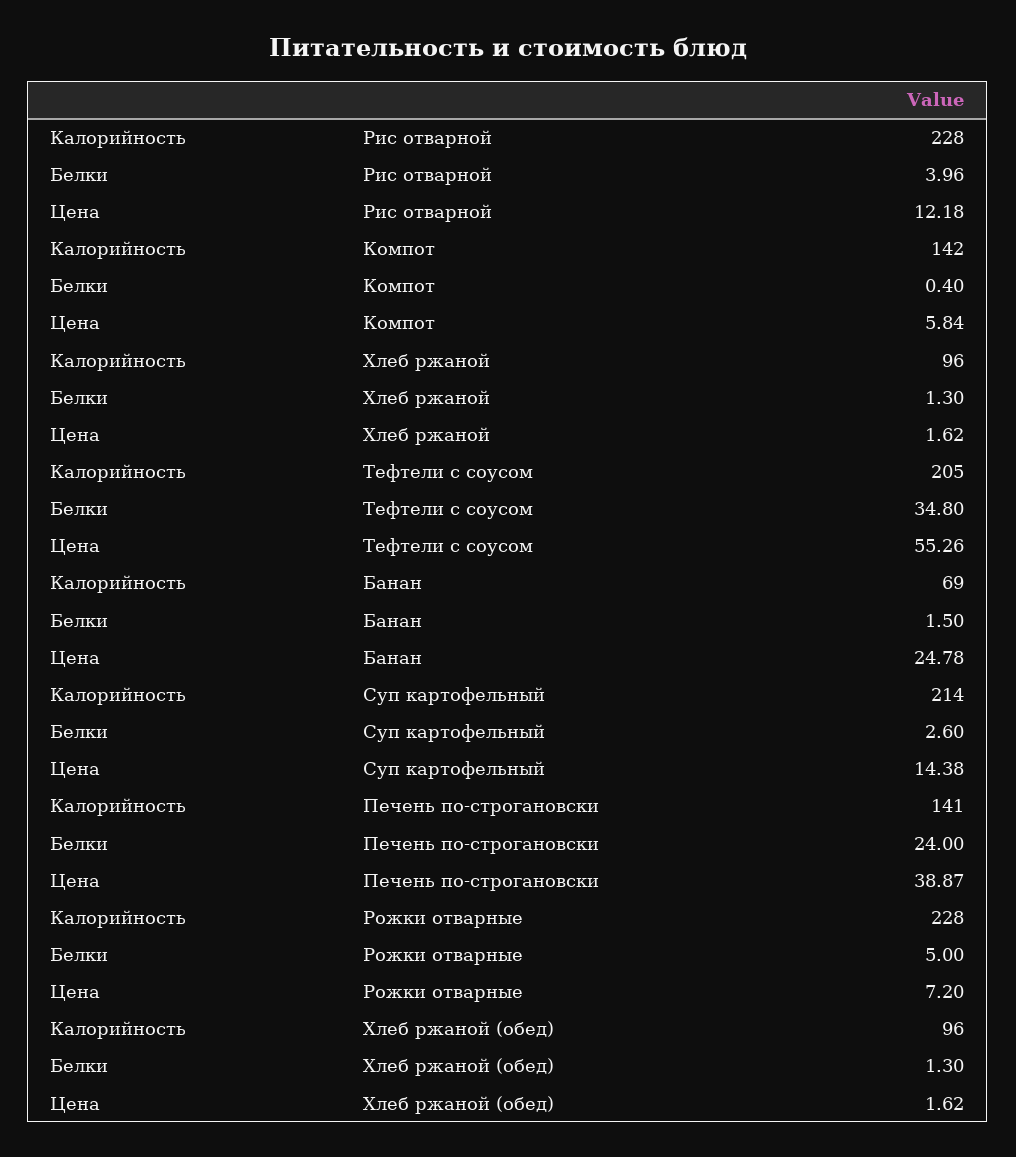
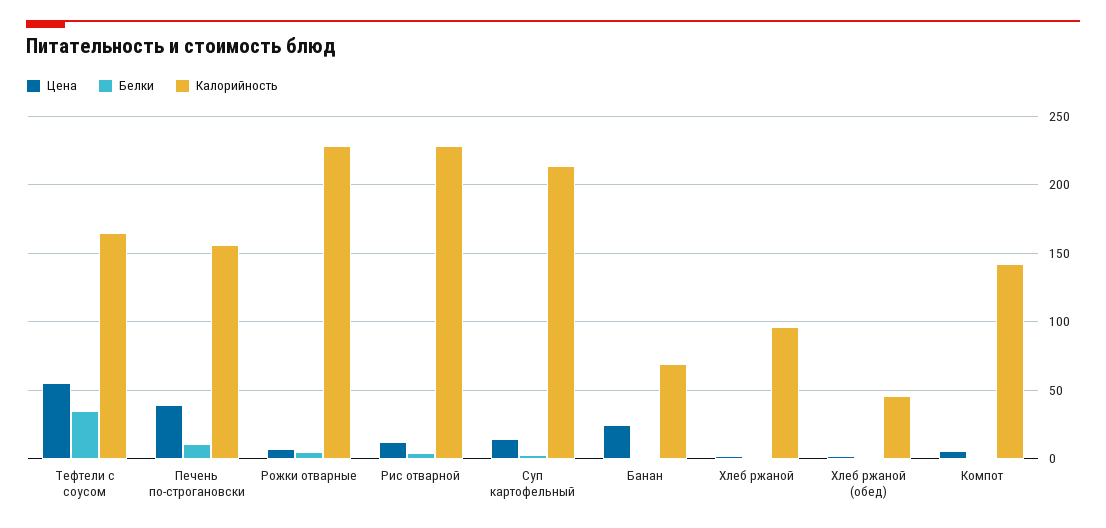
Калорийность, Тефтели с соусом: 205 -> 165
Калорийность, Печень по-строгановски: 141 -> 155
Белки, Печень по-строгановски: 24 -> 10
Калорийность, Хлеб ржаной (обед): 96 -> 45

